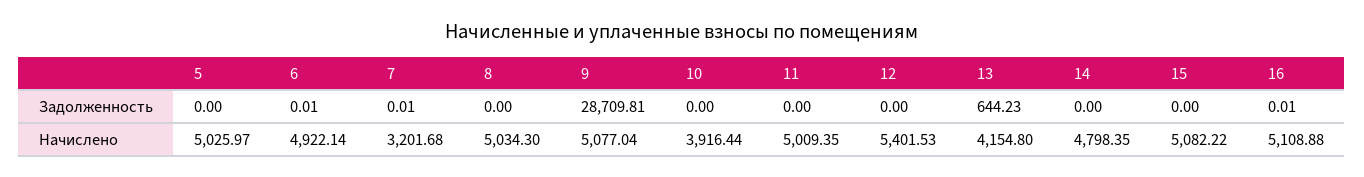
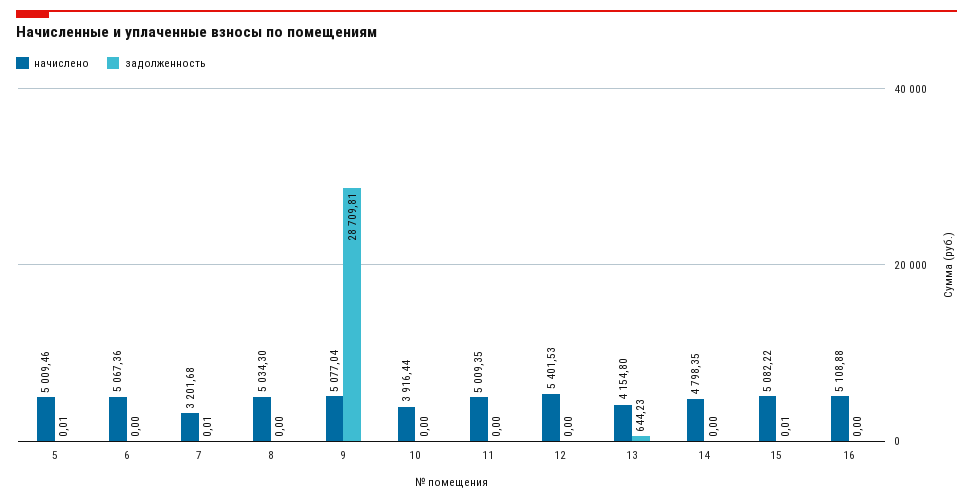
Задолженность, 5: 0 -> 0.01
Задолженность, 6: 0.01 -> 0
Задолженность, 15: 0 -> 0.01
Задолженность, 16: 0.01 -> 0
Начислено, 5: 5025.97 -> 5009.46
Начислено, 6: 4922.14 -> 5067.36

